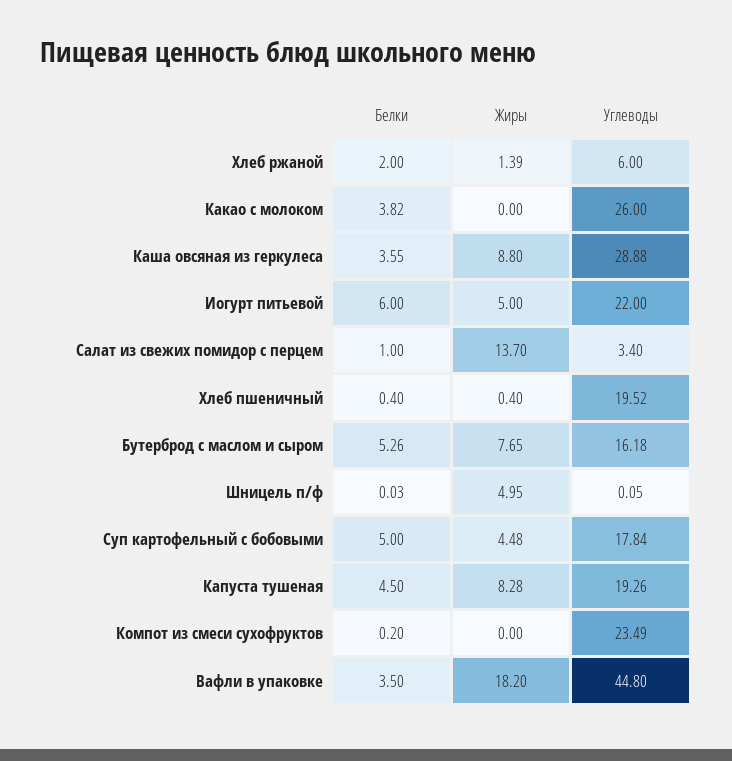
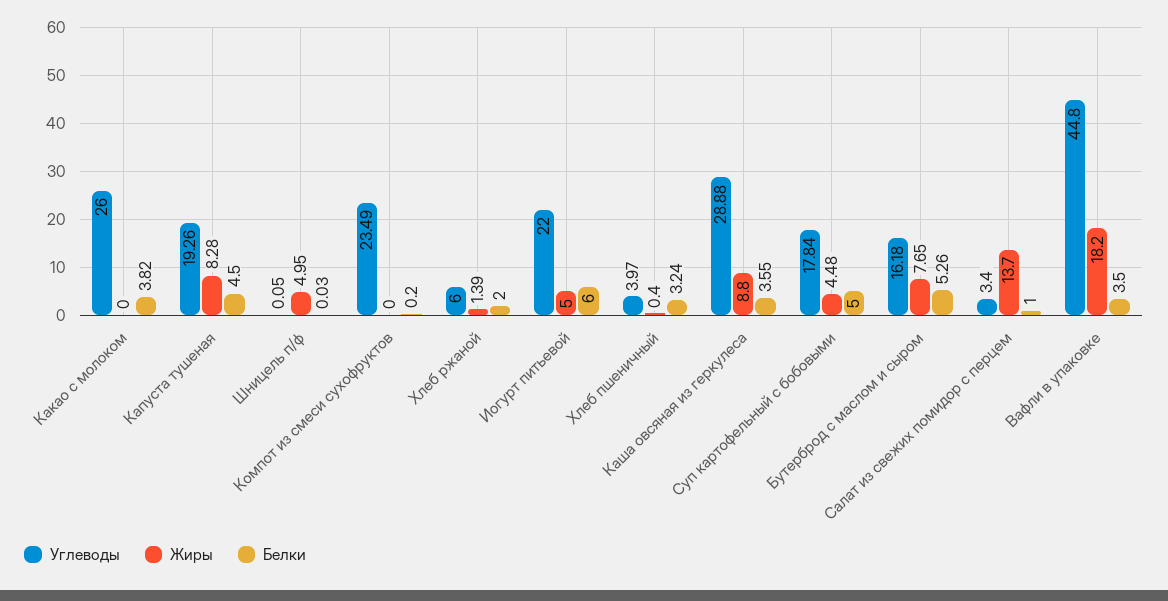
Белки, Хлеб пшеничный: 0.4 -> 3.24
Углеводы, Хлеб пшеничный: 19.52 -> 3.97

